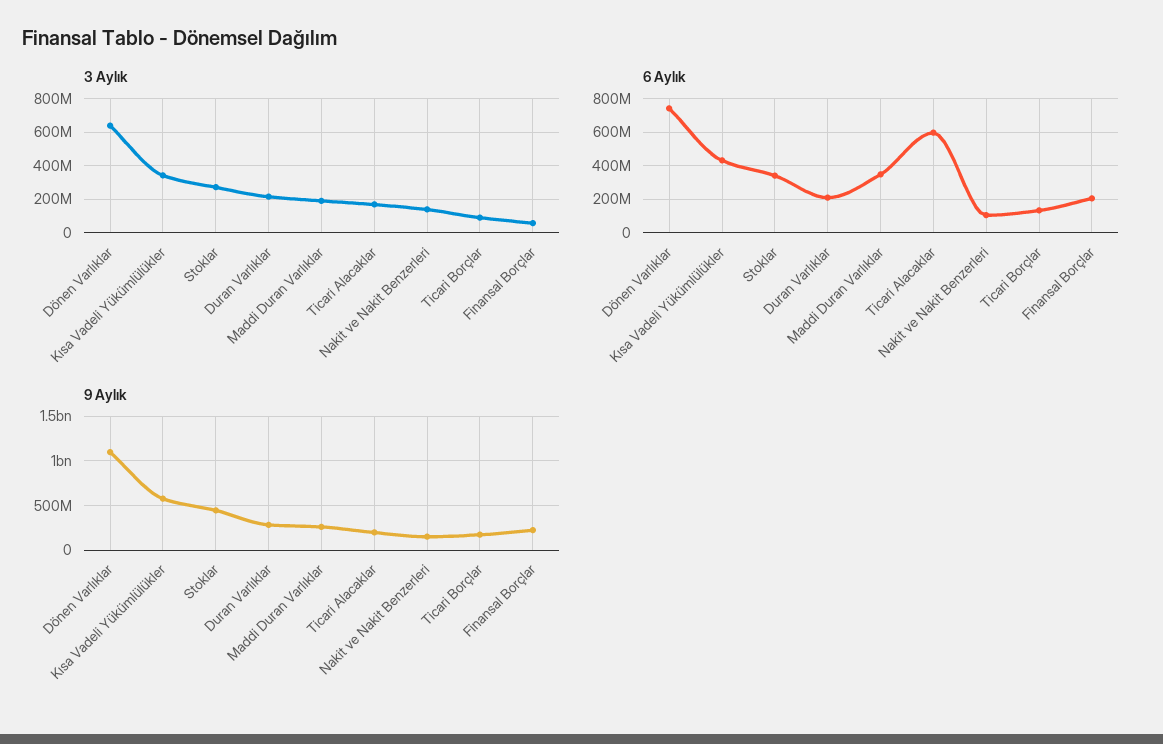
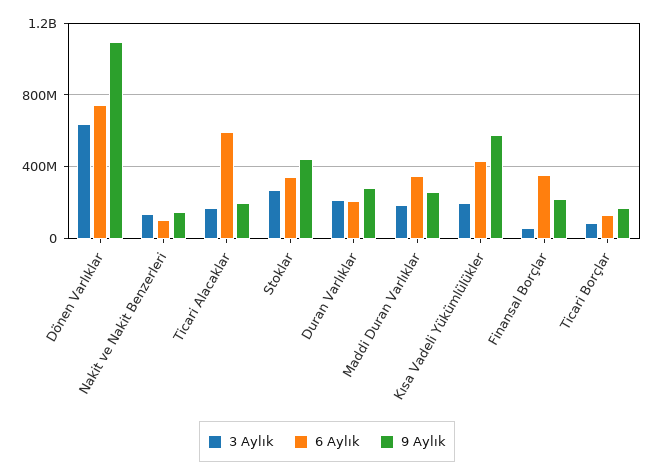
3 Aylık, Kısa Vadeli Yükümlülükler: 350000000 -> 200000000
6 Aylık, Finansal Borçlar: 200000000 -> 350000000

